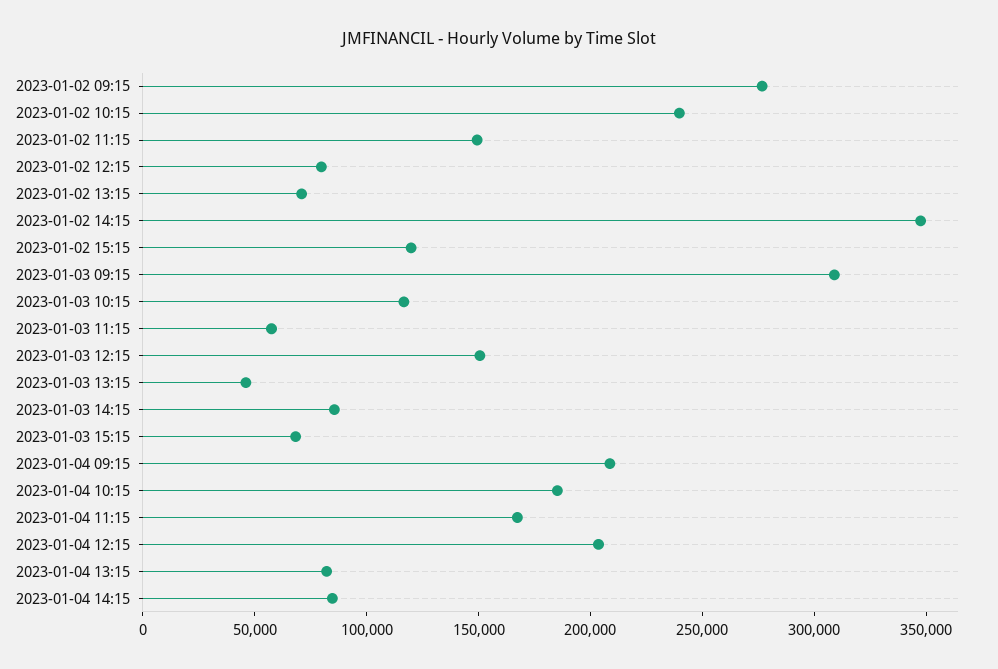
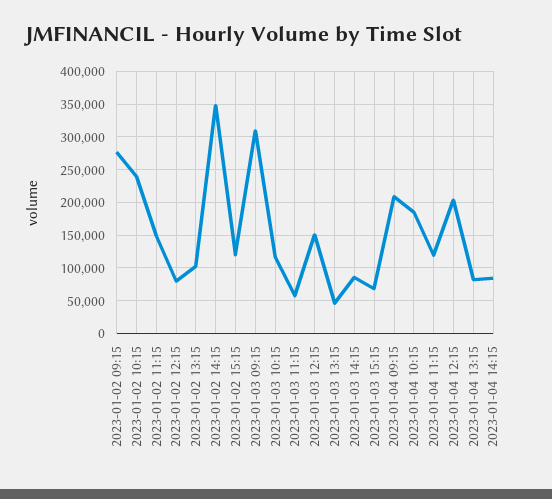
2023-01-02 13:15: 70000 -> 100000
2023-01-04 11:15: 170000 -> 120000

